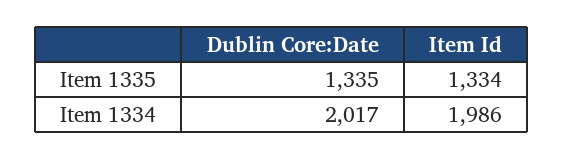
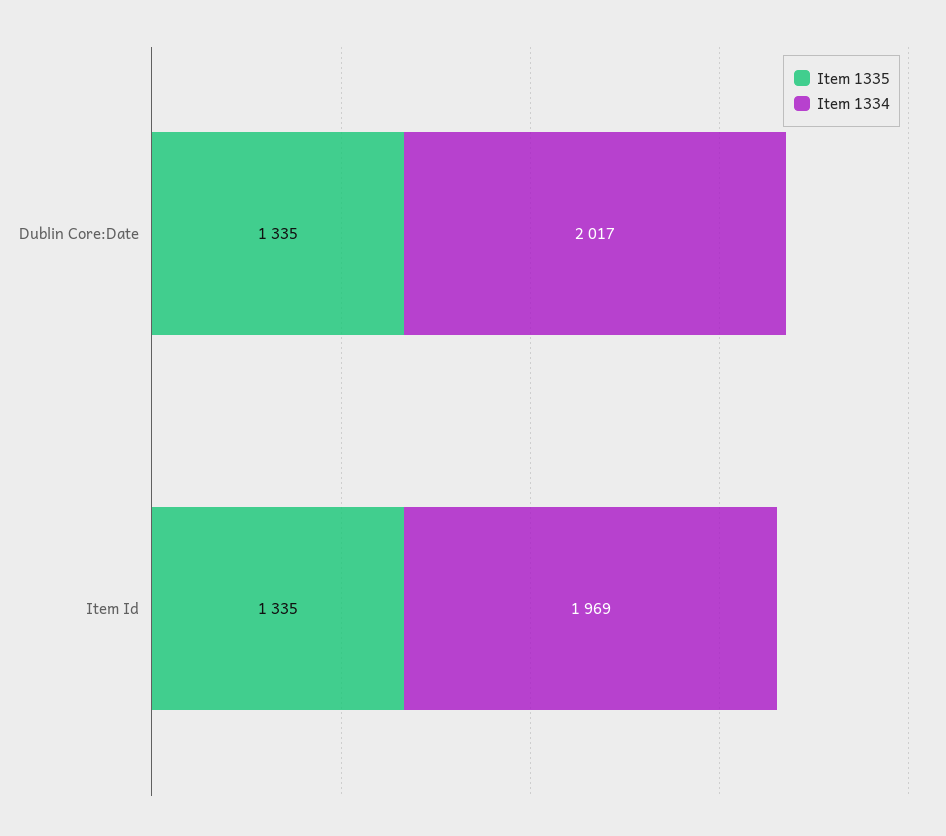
Item 1335, Item Id: 1334 -> 1335
Item 1334, Item Id: 1986 -> 1969

